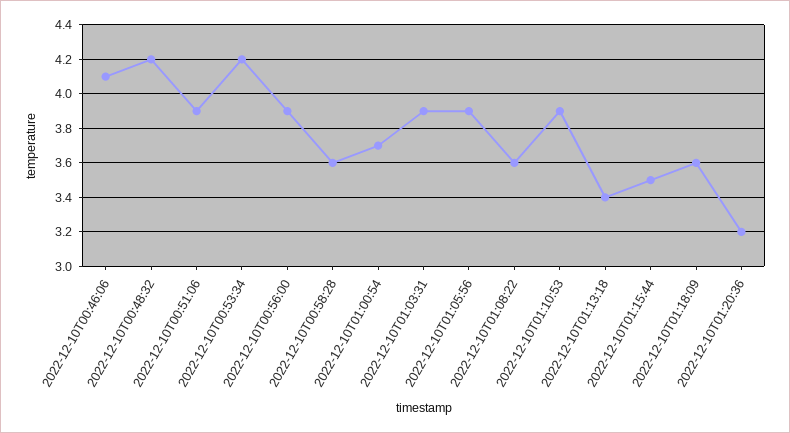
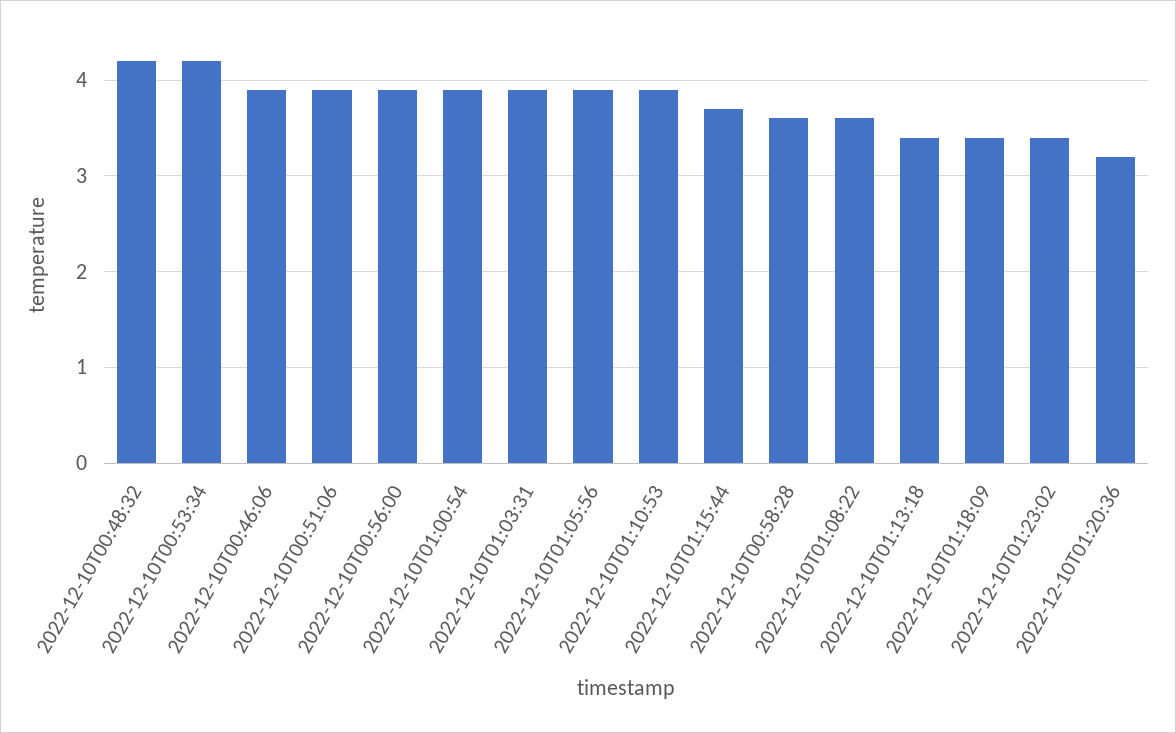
2022-12-10T00:46:06: 4.1 -> 3.9
2022-12-10T01:00:54: 3.7 -> 3.9
2022-12-10T01:15:44: 3.5 -> 3.7
2022-12-10T01:18:09: 3.6 -> 3.4
2022-12-10T01:23:02: none -> 3.4

